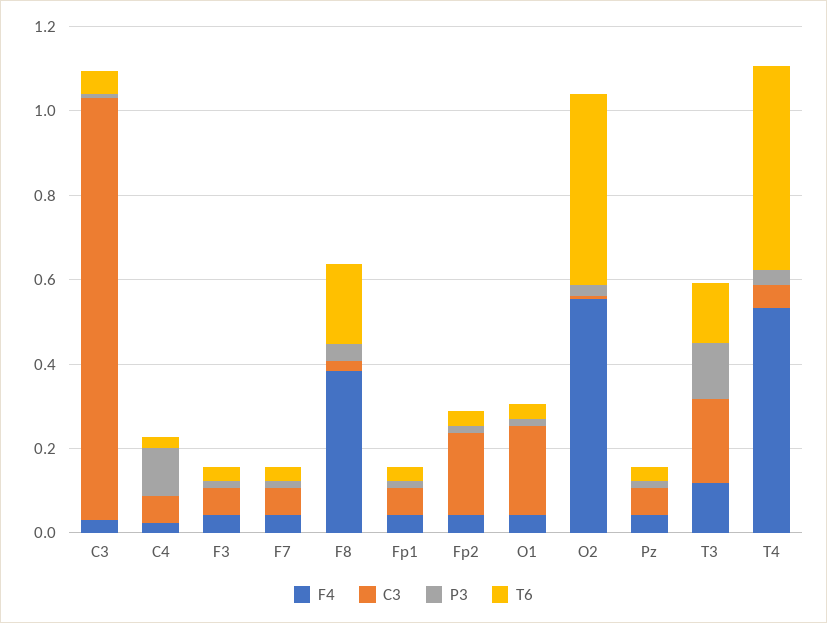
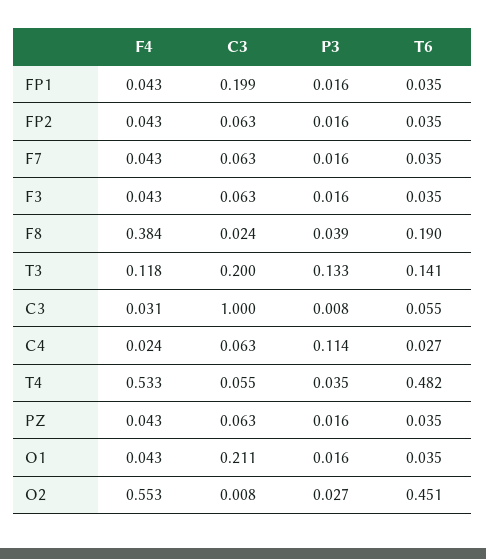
C3, Fp1: 0.05 -> 0.199
C3, Fp2: 0.2 -> 0.063

